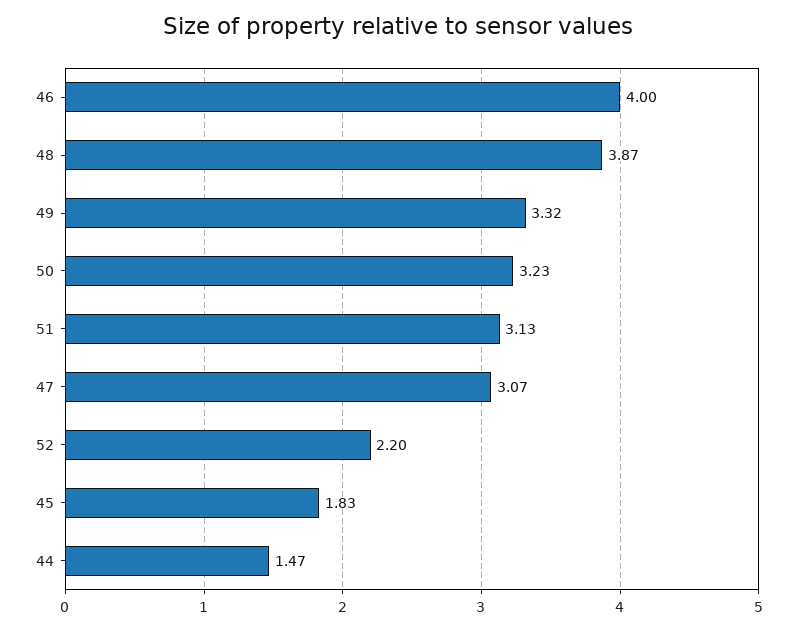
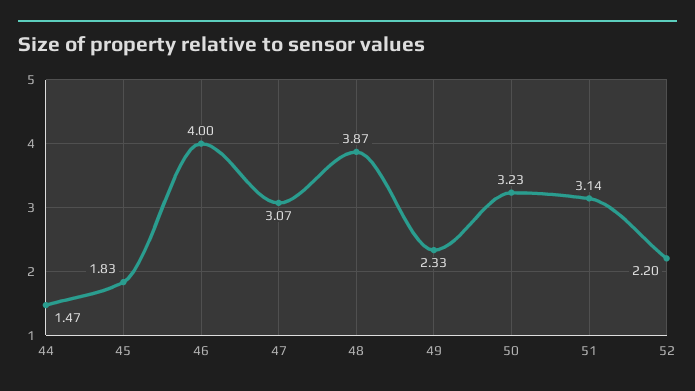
49: 3.32 -> 2.33
51: 3.13 -> 3.14

